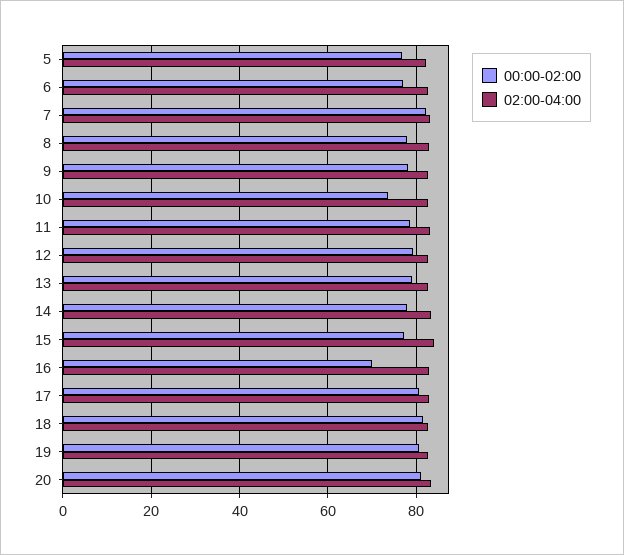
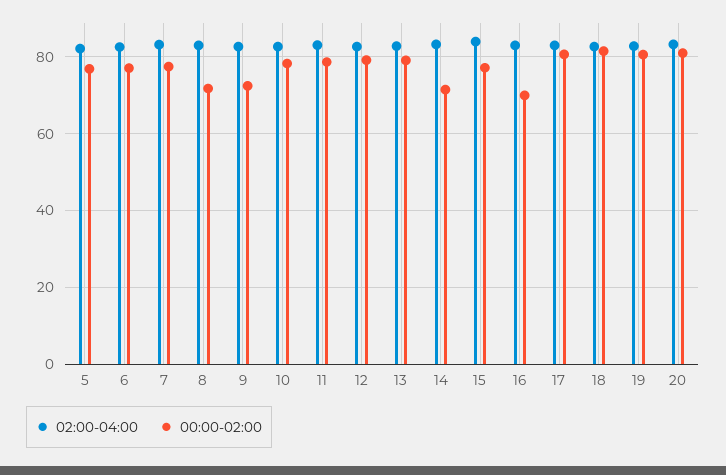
00:00-02:00, 7: 82 -> 78
00:00-02:00, 8: 78 -> 72
00:00-02:00, 9: 78 -> 72
00:00-02:00, 10: 74 -> 78
00:00-02:00, 14: 78 -> 72

